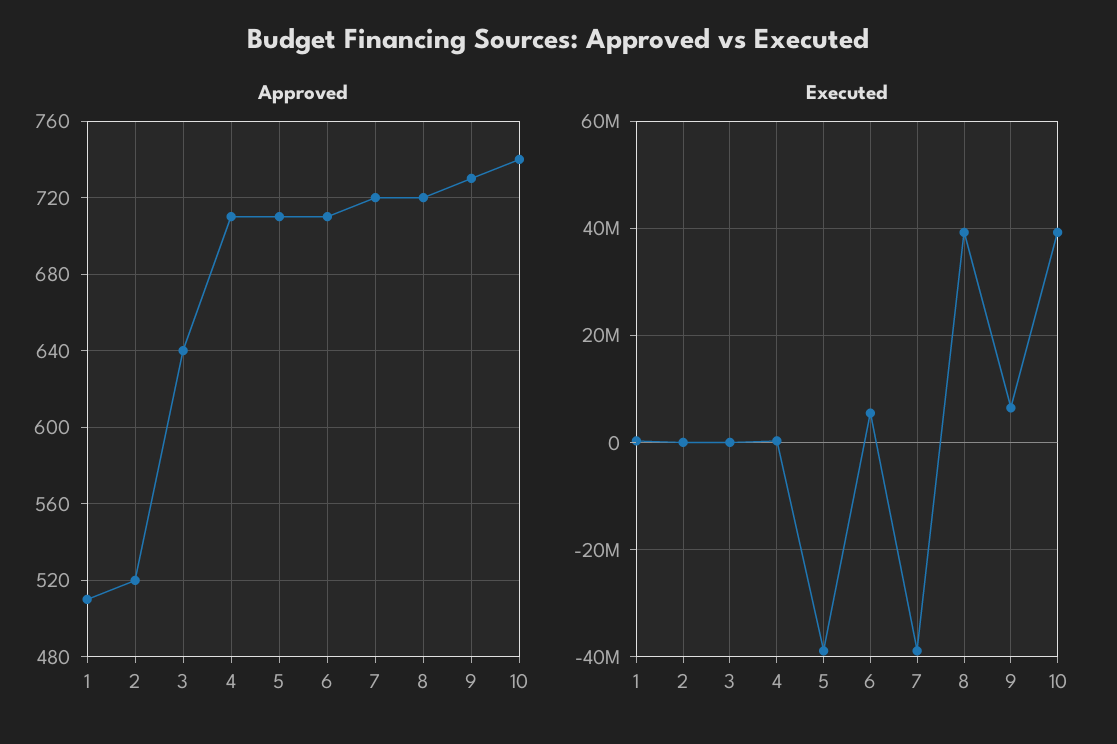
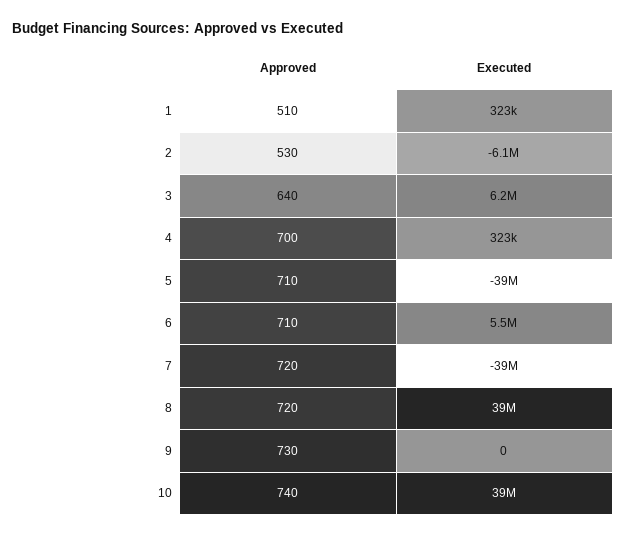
Approved, 2: 520 -> 530
Approved, 4: 710 -> 700
Executed, 2: 0 -> -6100000
Executed, 3: 0 -> 6200000
Executed, 9: 6000000 -> 0

